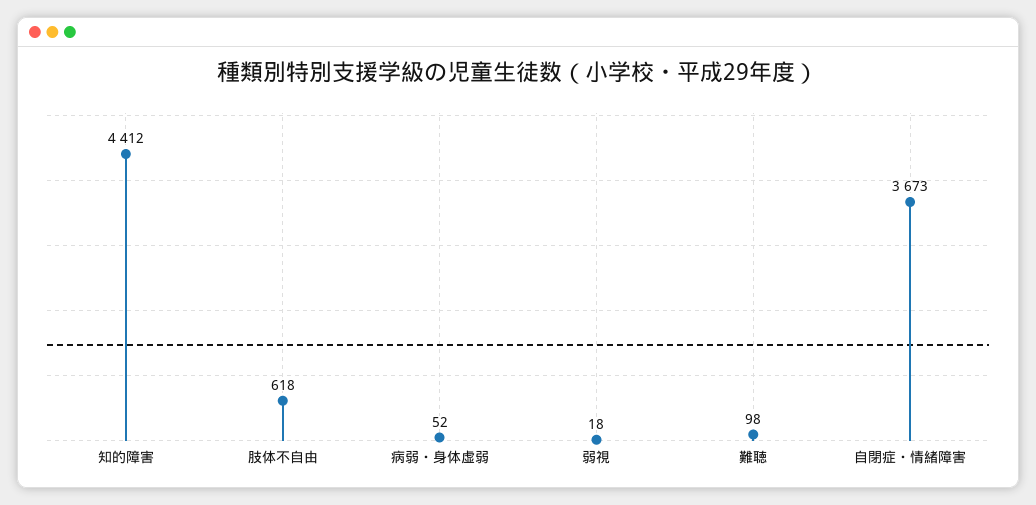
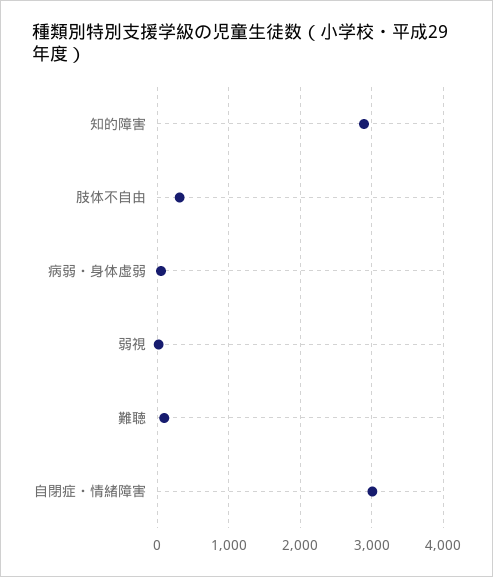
知的障害: 4412 -> 2900
肢体不自由: 618 -> 300
自閉症・情緒障害: 3673 -> 3000

